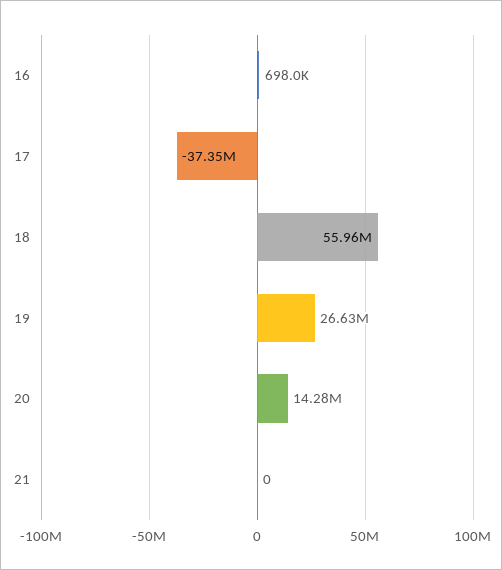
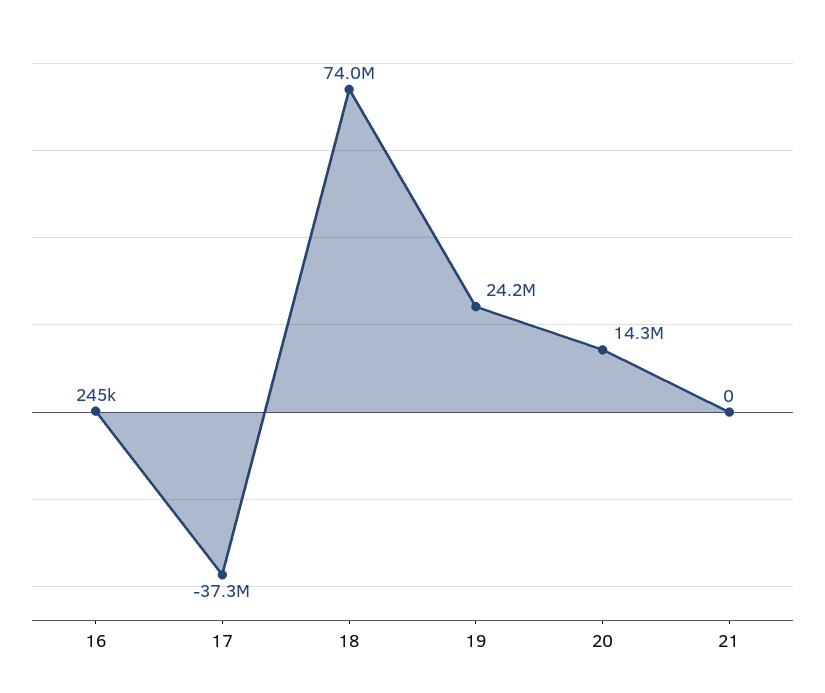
16: 698000 -> 245000
18: 55960000 -> 74000000
19: 26630000 -> 24200000

